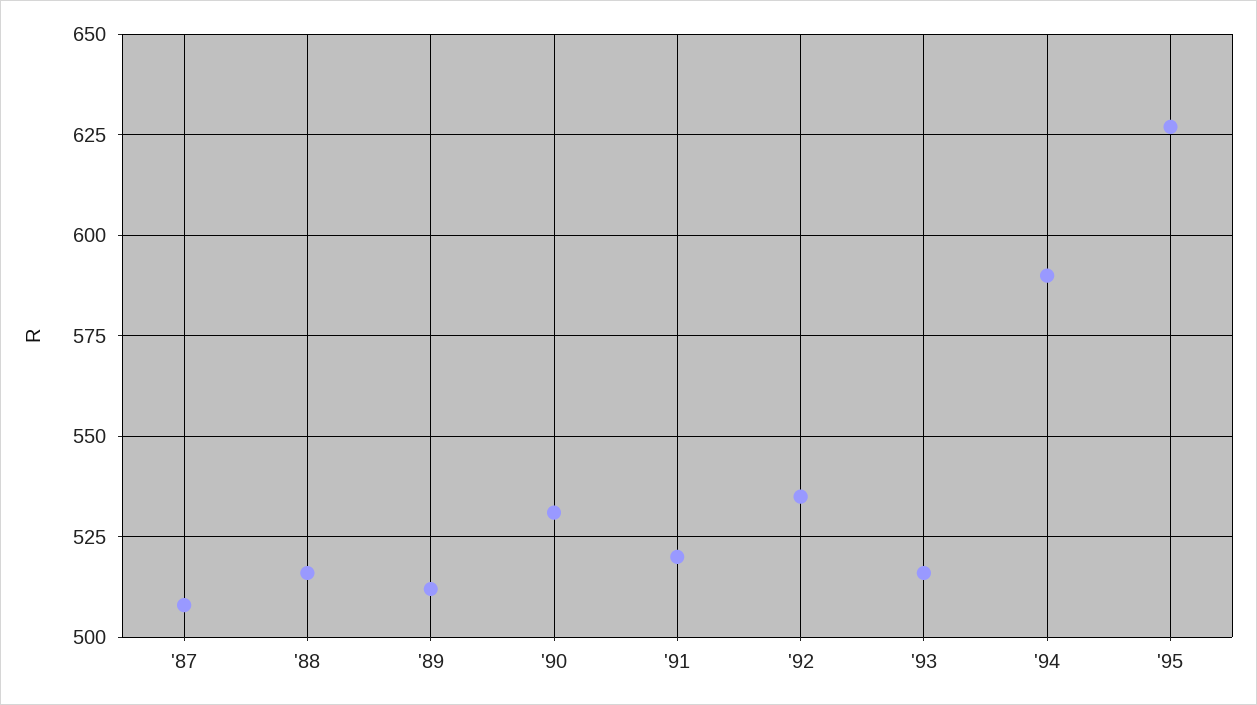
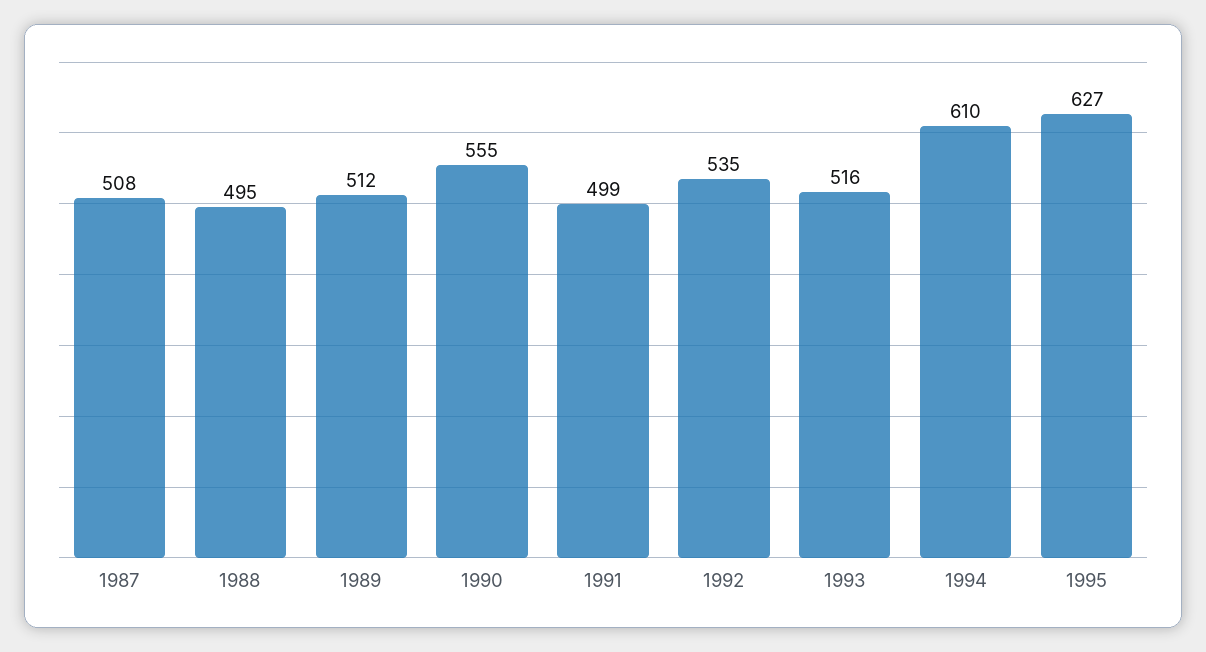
'88: 515 -> 495
'90: 530 -> 555
'91: 520 -> 499
'94: 590 -> 610

